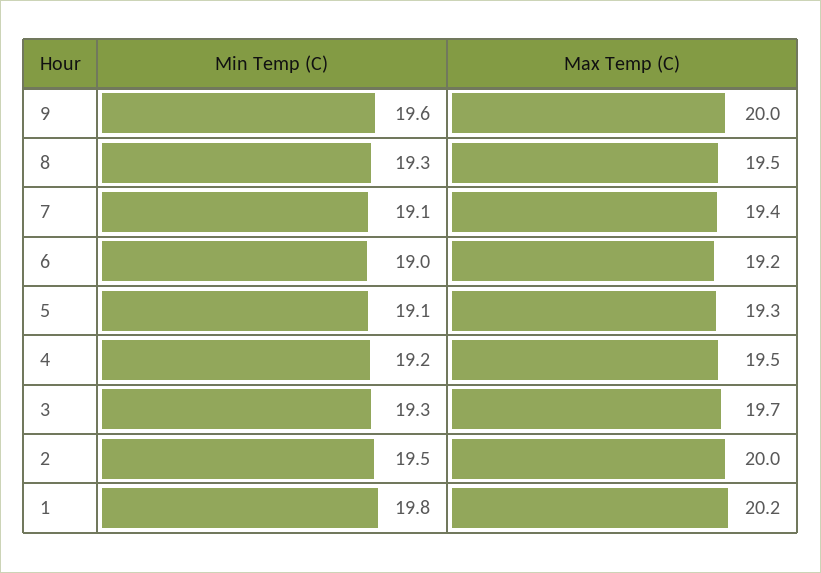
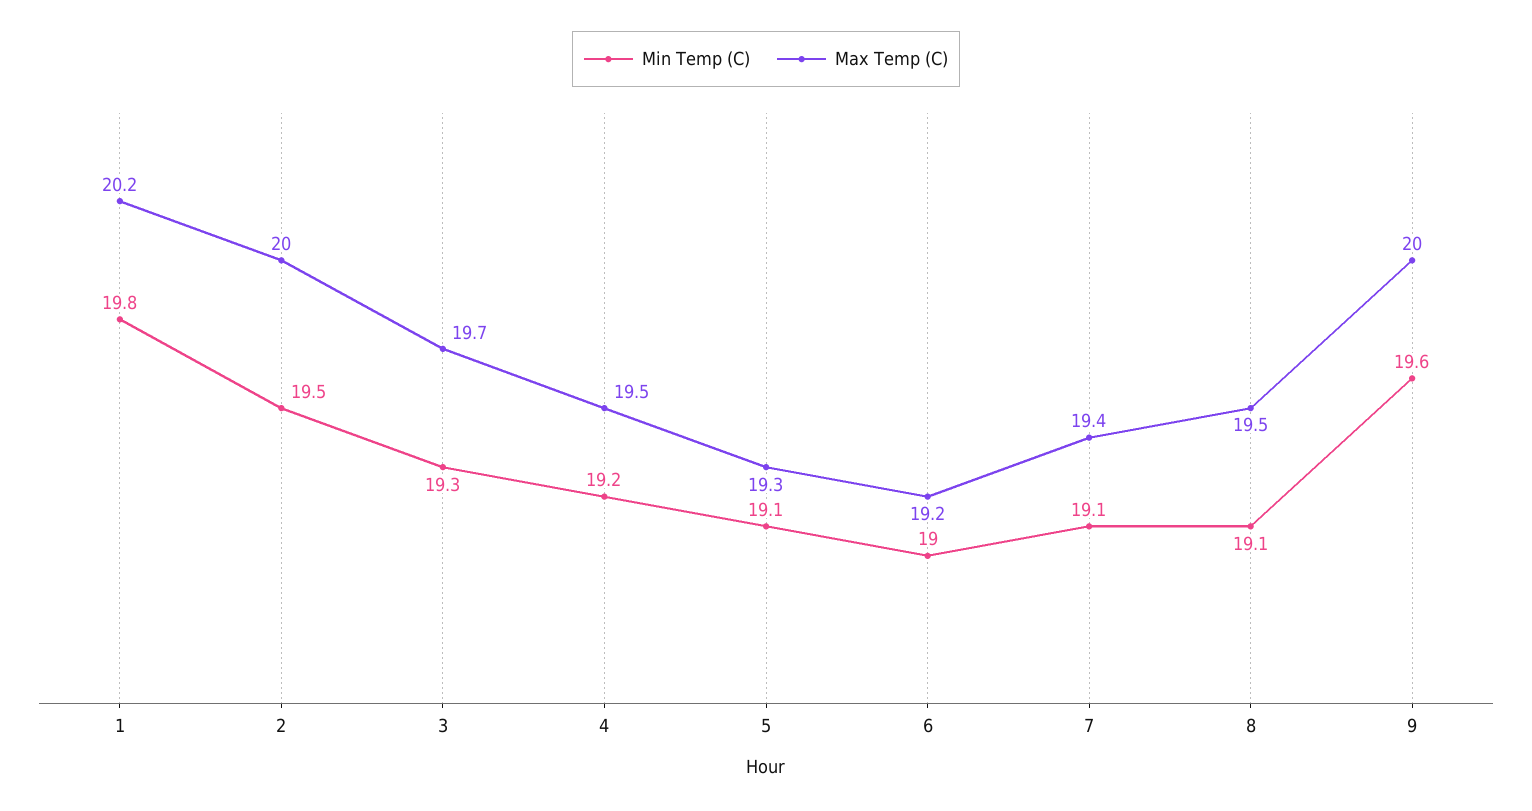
Min Temp (C), 8: 19.3 -> 19.1

